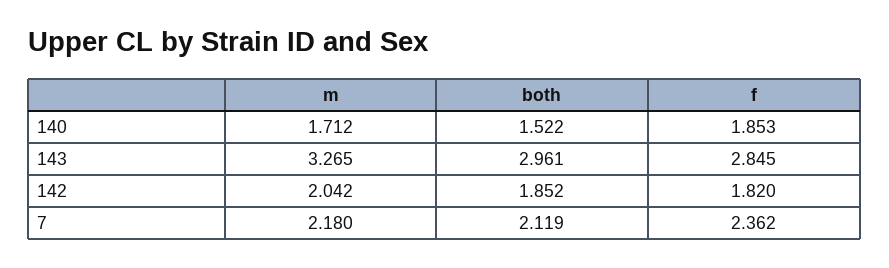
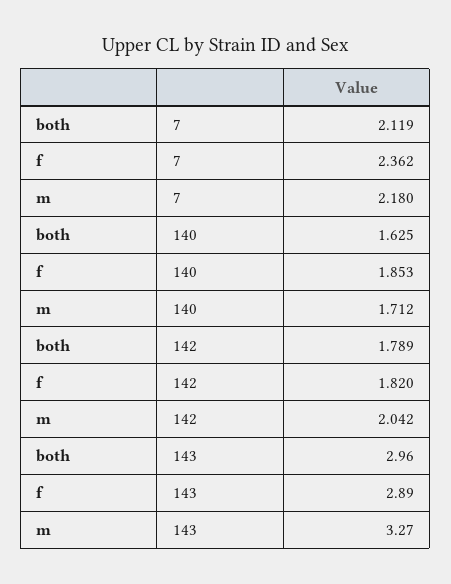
both, 140: 1.522 -> 1.625
f, 143: 2.845 -> 2.89
both, 142: 1.852 -> 1.789

